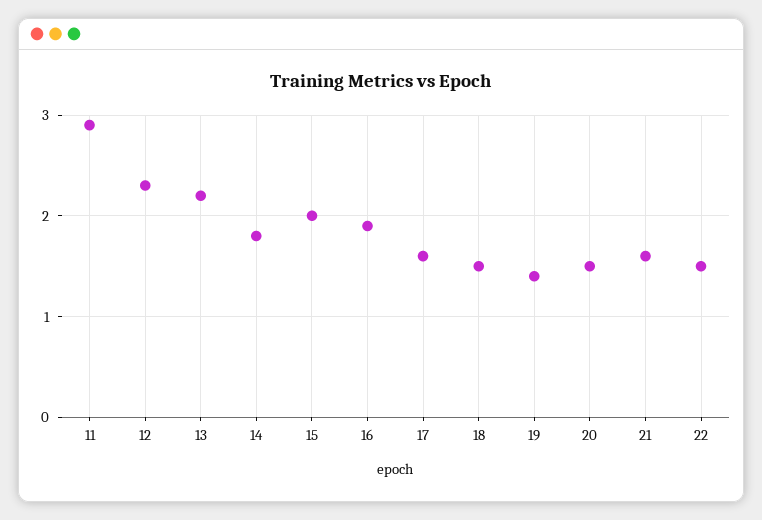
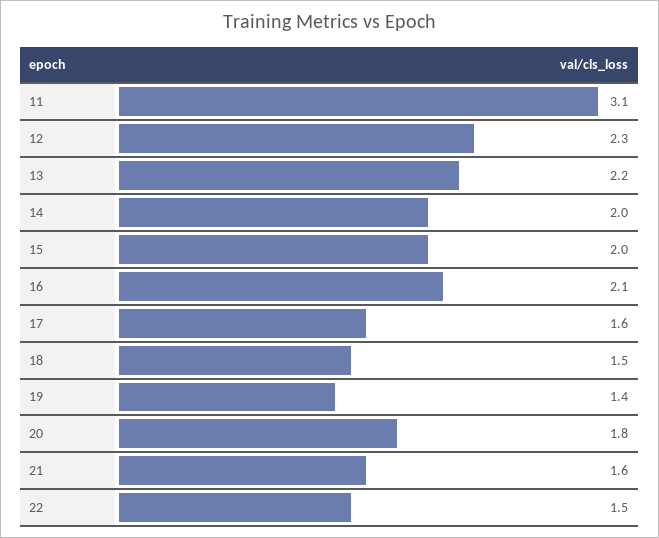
11: 2.9 -> 3.1
14: 1.8 -> 2
16: 1.9 -> 2.1
20: 1.5 -> 1.8

